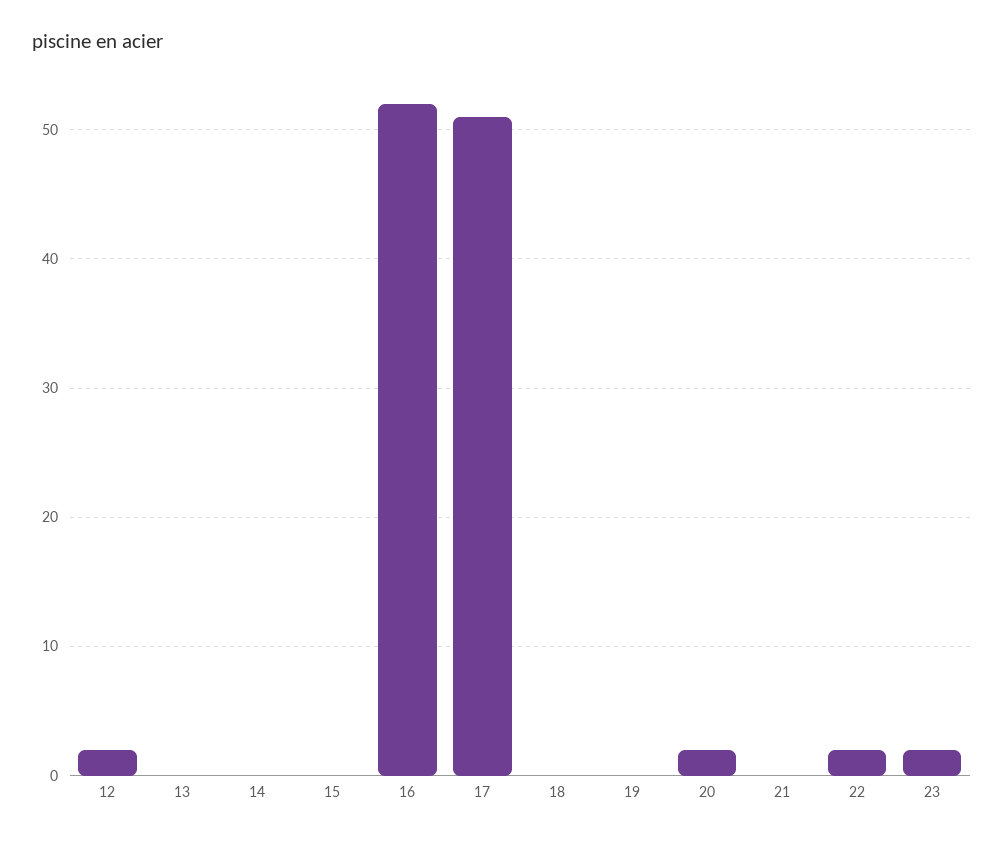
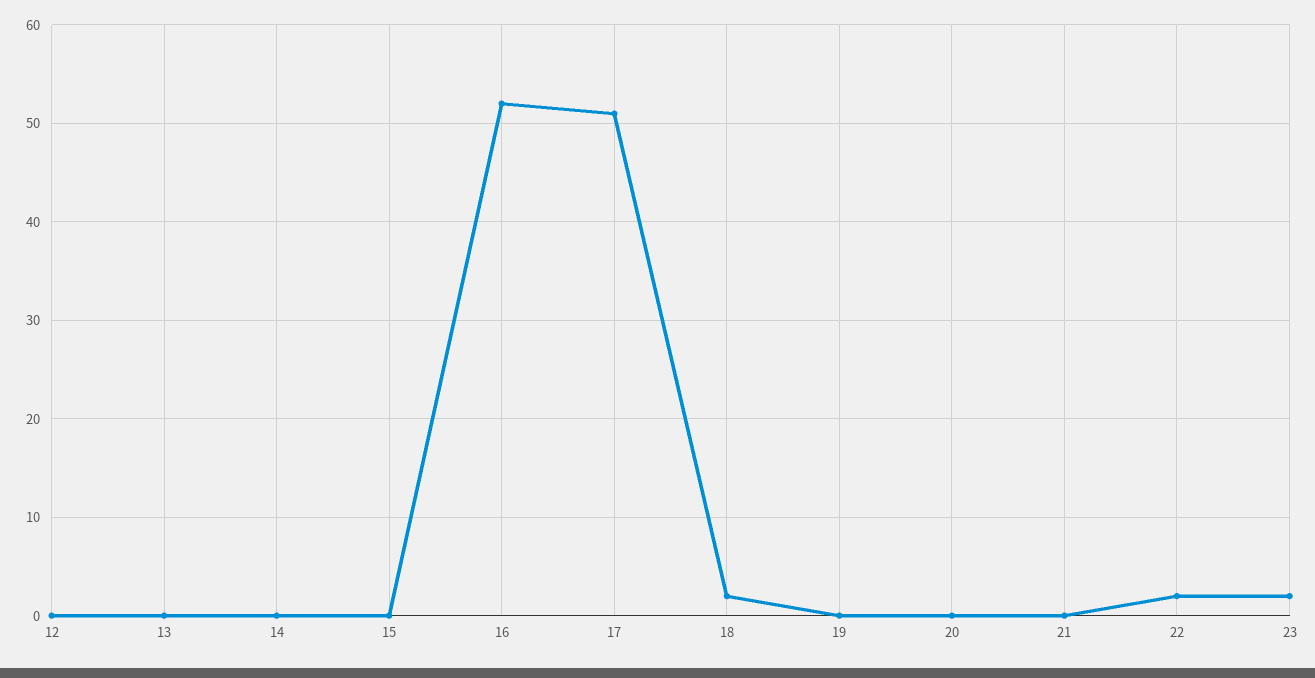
12: 2 -> 0
18: 0 -> 2
20: 2 -> 0

